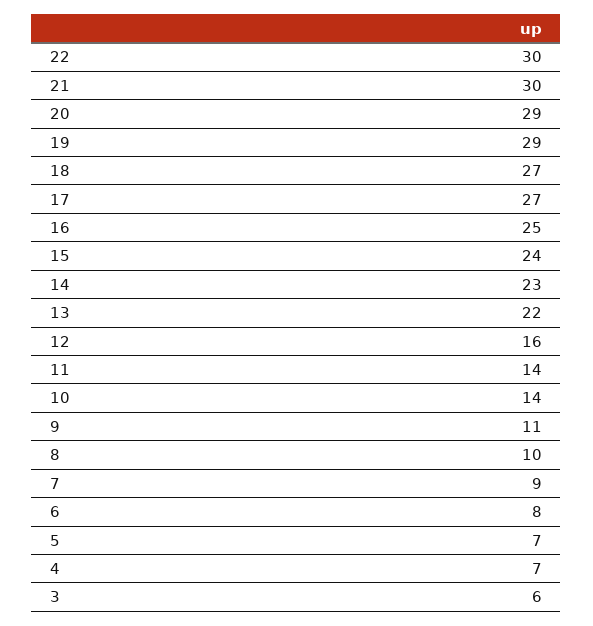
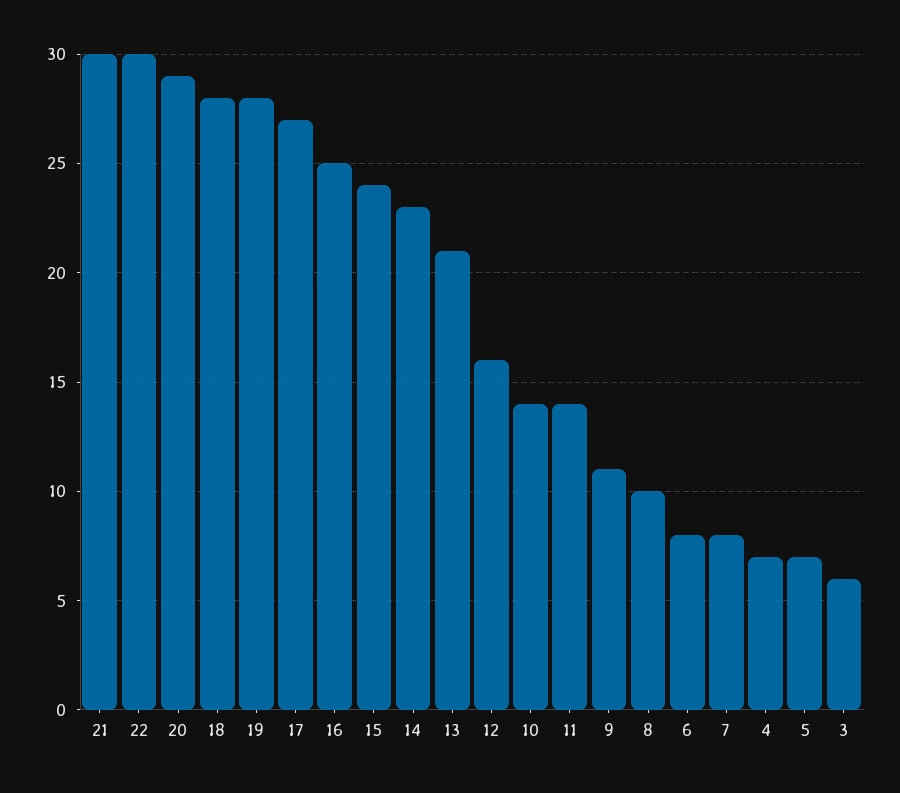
19: 29 -> 28
18: 27 -> 28
13: 22 -> 21
7: 9 -> 8

